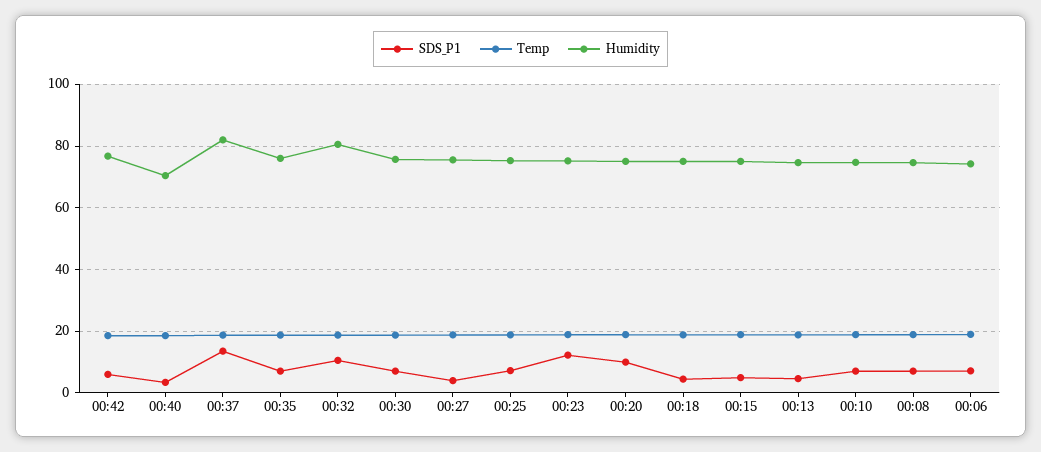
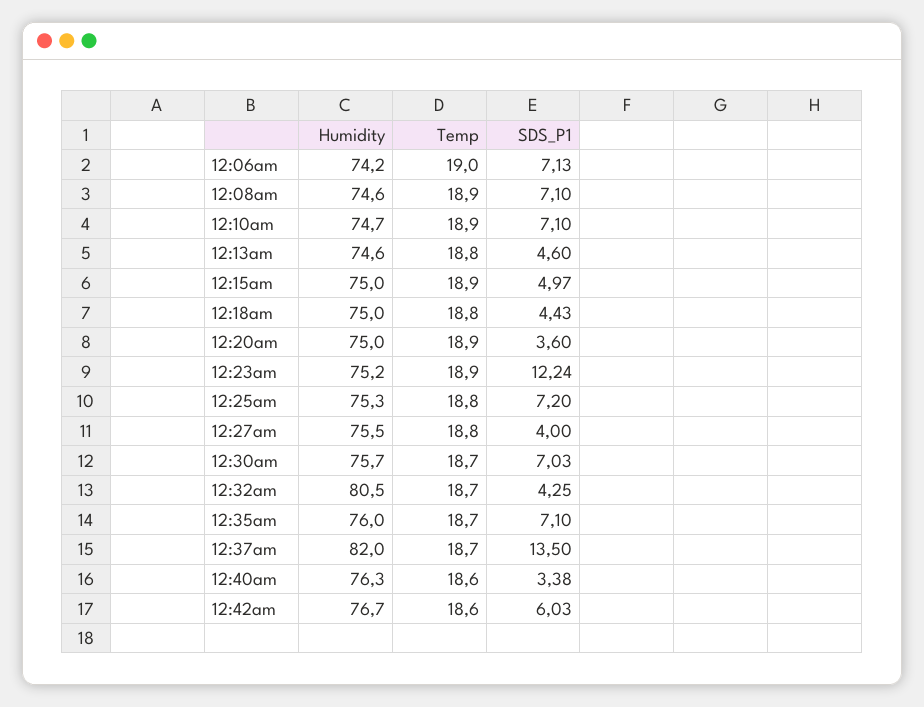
Humidity, 00:40: 70 -> 76.3
SDS_P1, 00:32: 10 -> 4.25
SDS_P1, 00:20: 10 -> 3.6

